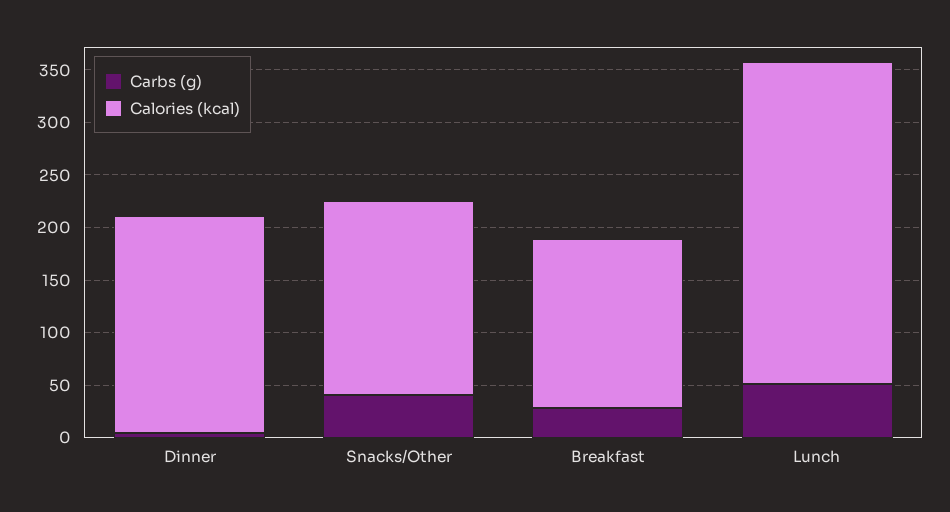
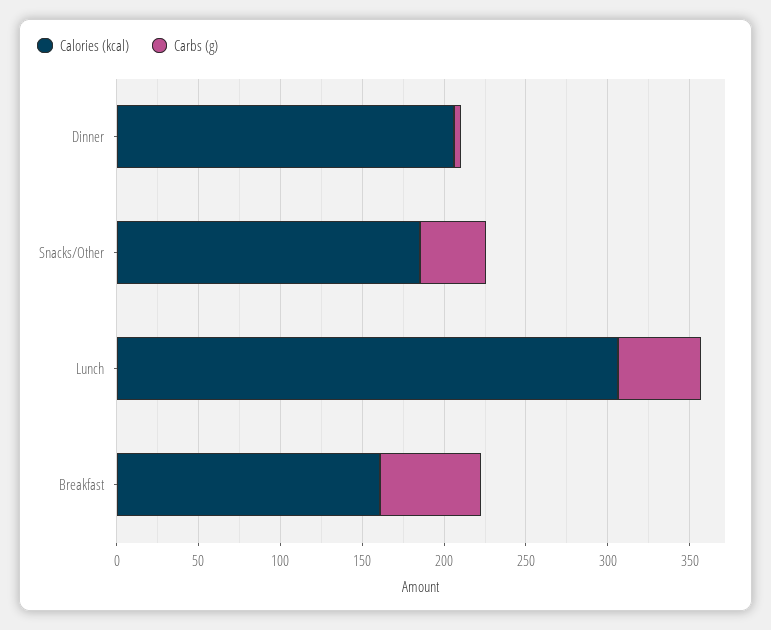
Carbs (g), Breakfast: 30 -> 60

